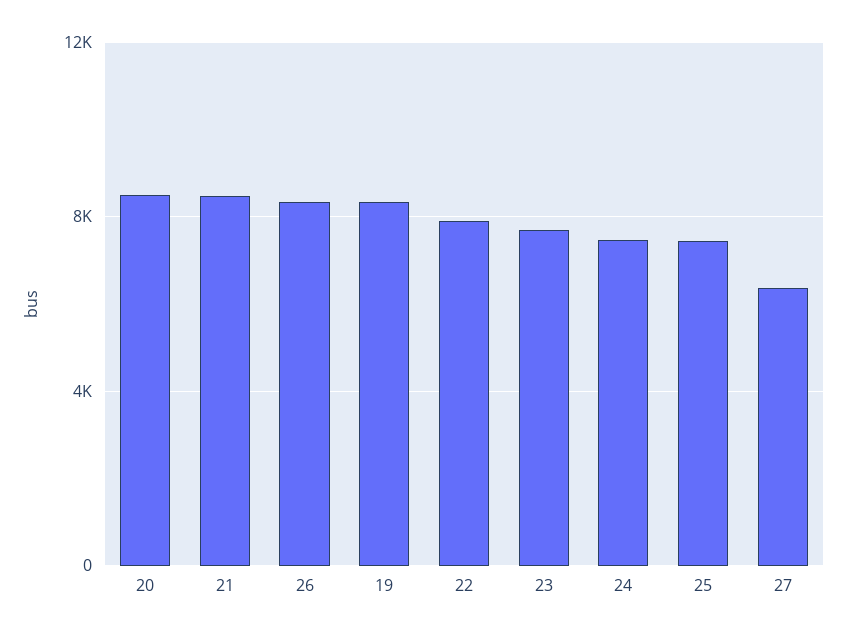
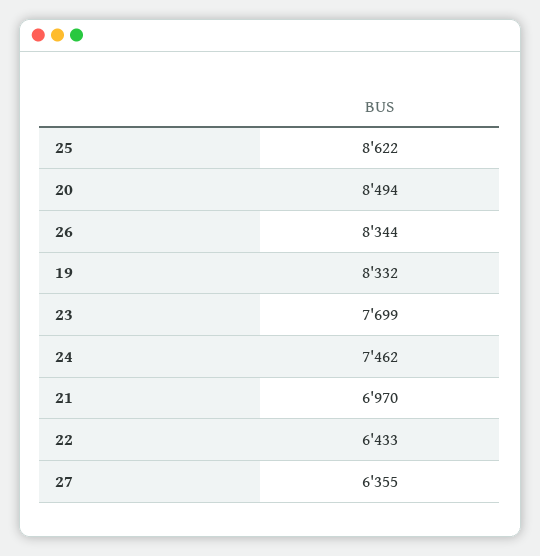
21: 8500 -> 6970
22: 8000 -> 6433
25: 7500 -> 8622

